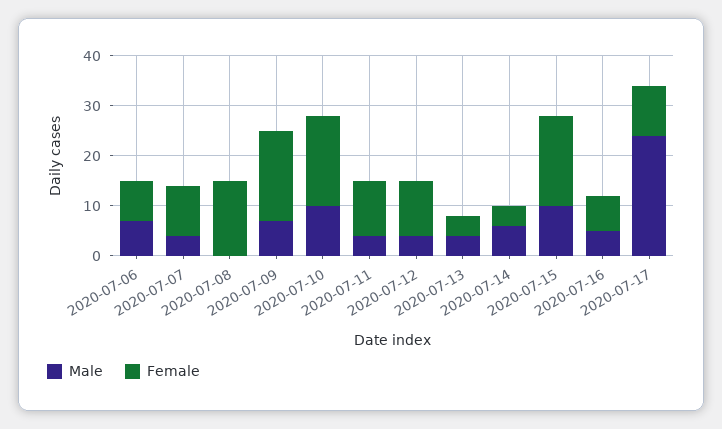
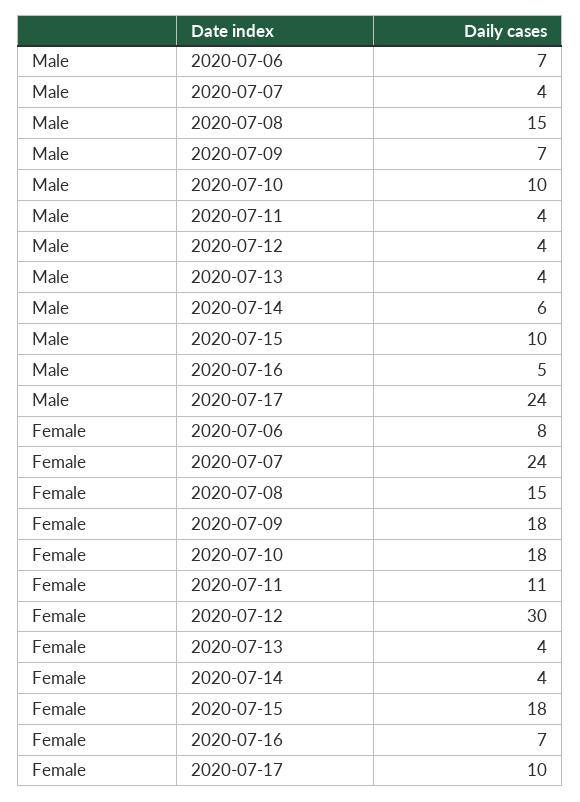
Female, 2020-07-07: 10 -> 24
Male, 2020-07-08: 0 -> 15
Female, 2020-07-12: 10 -> 30

